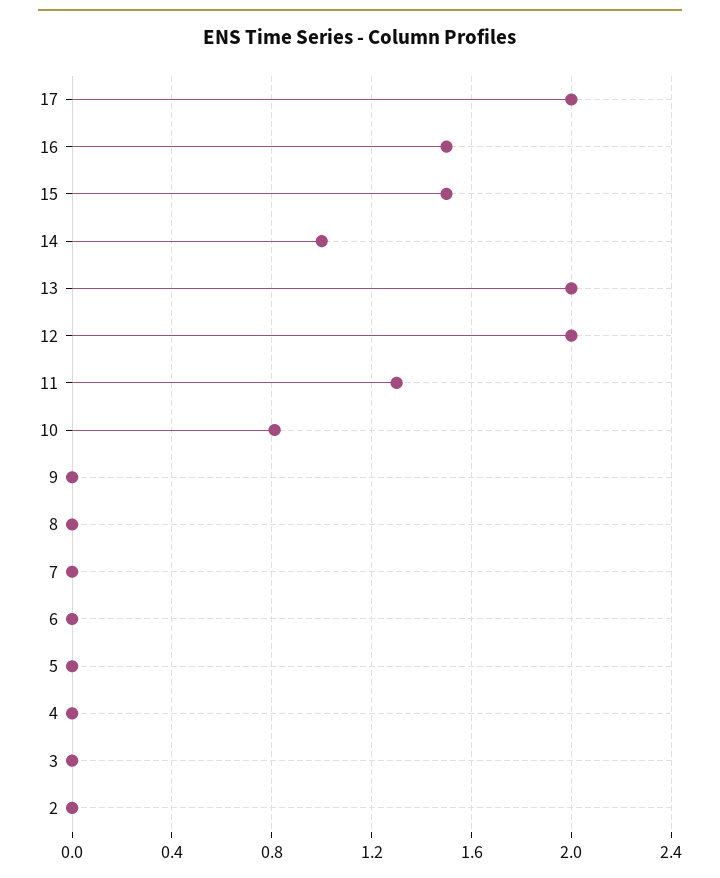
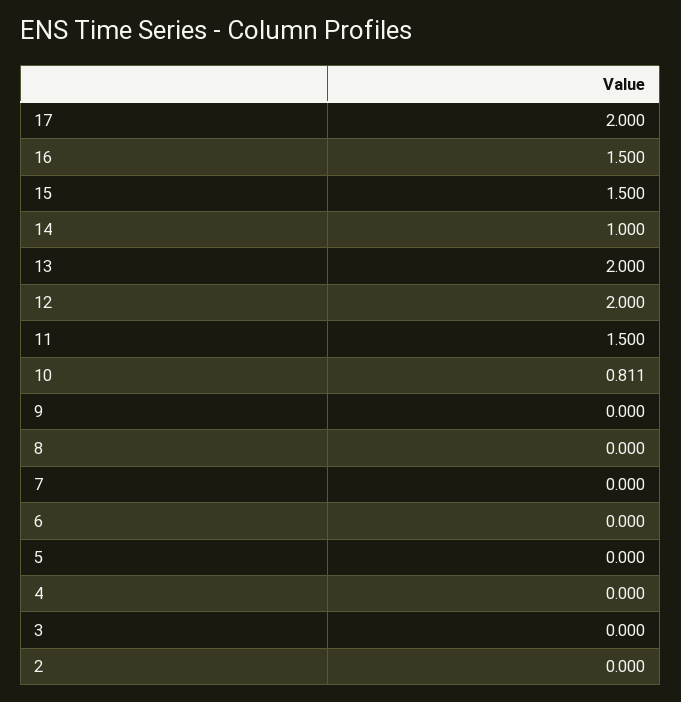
11: 1.3 -> 1.5

